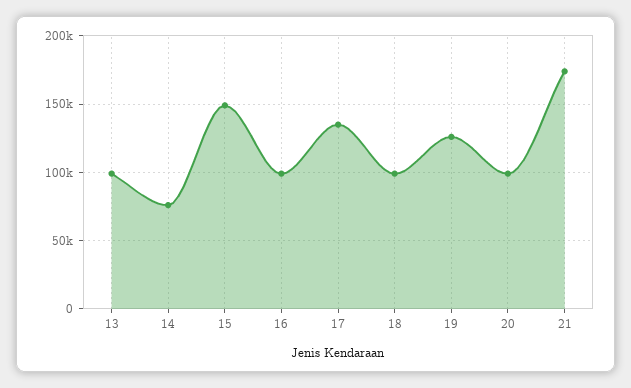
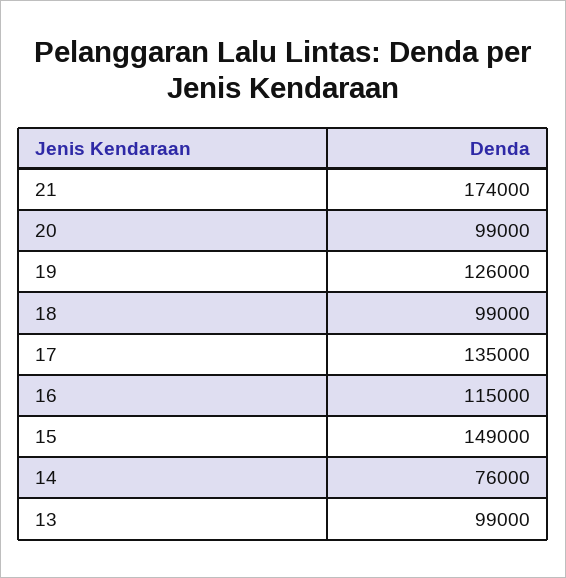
16: 100000 -> 115000

